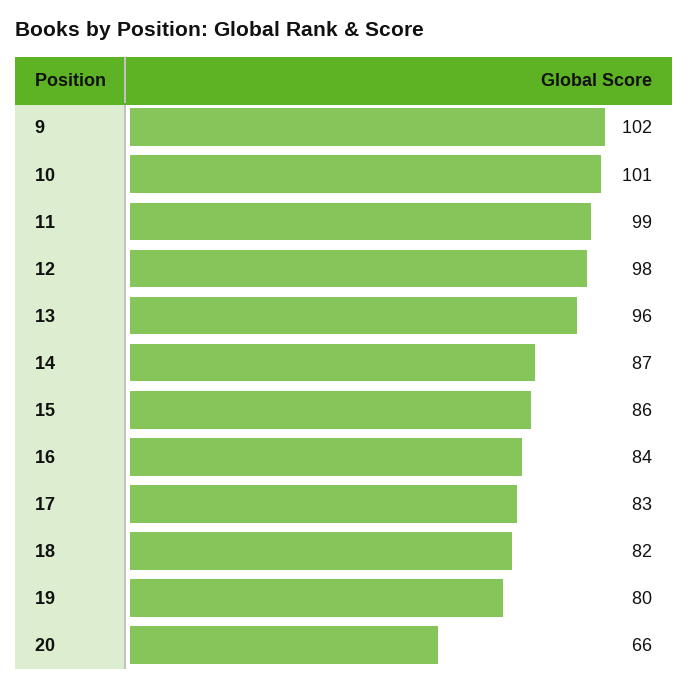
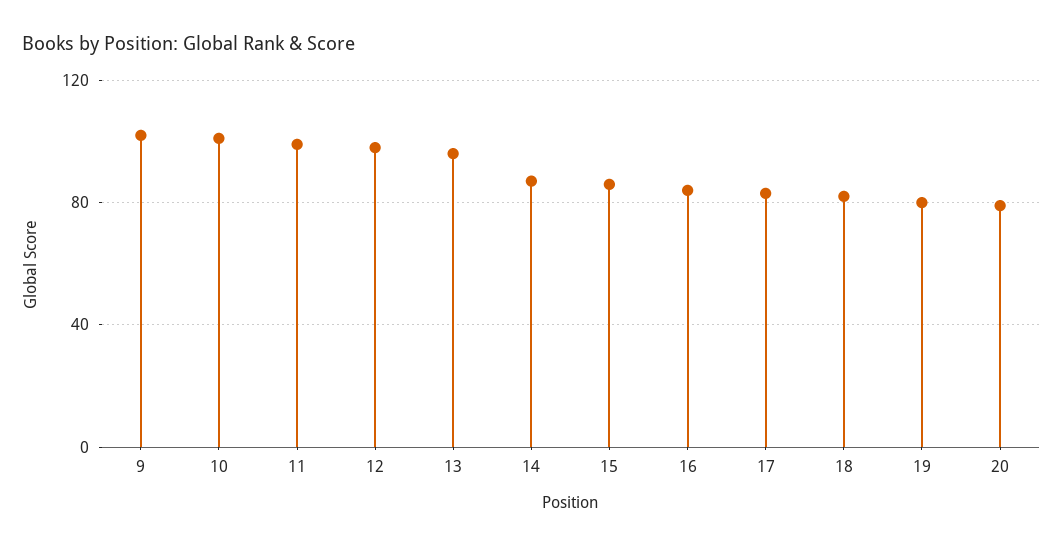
20: 66 -> 80

